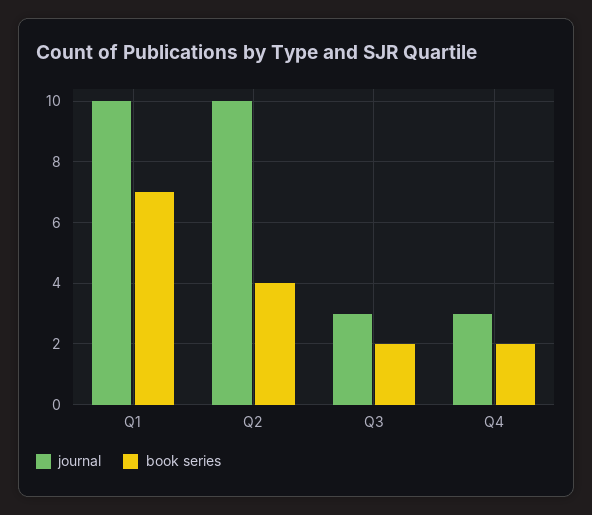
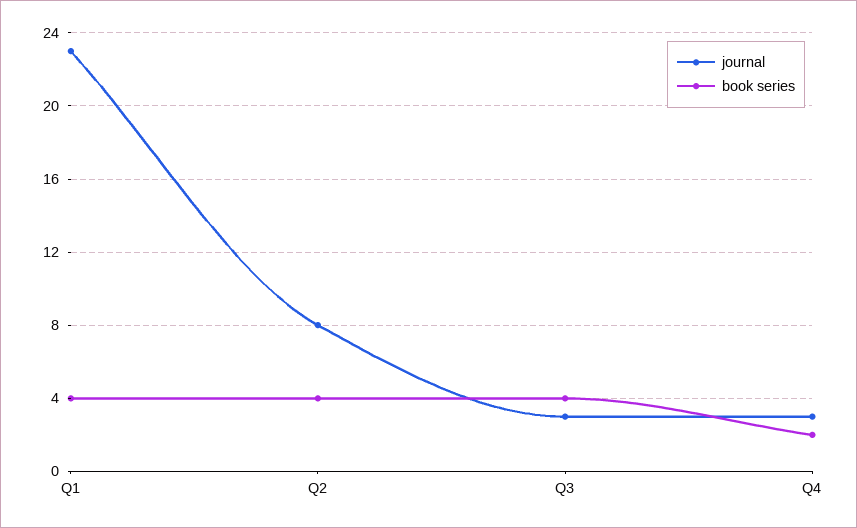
journal, Q1: 10 -> 23
book series, Q1: 7 -> 4
journal, Q2: 10 -> 8
book series, Q3: 2 -> 4

